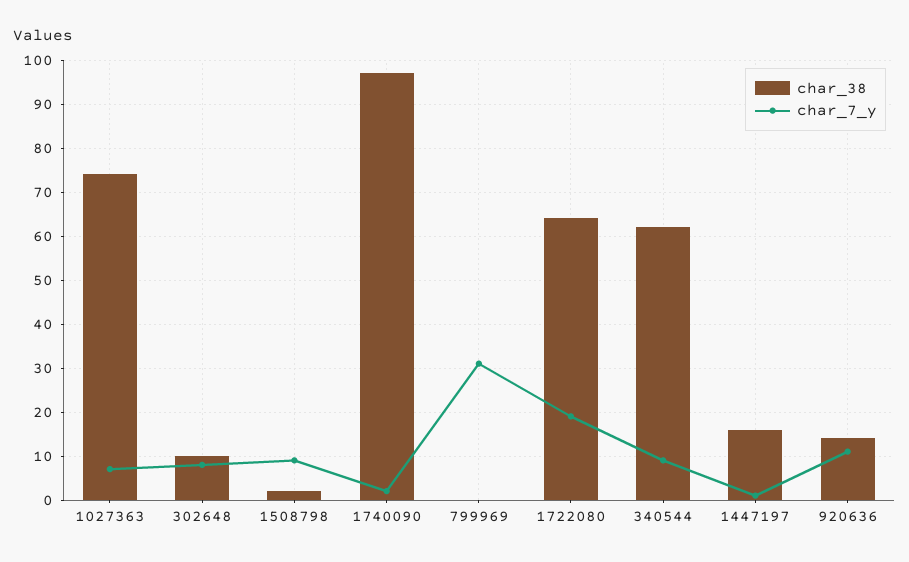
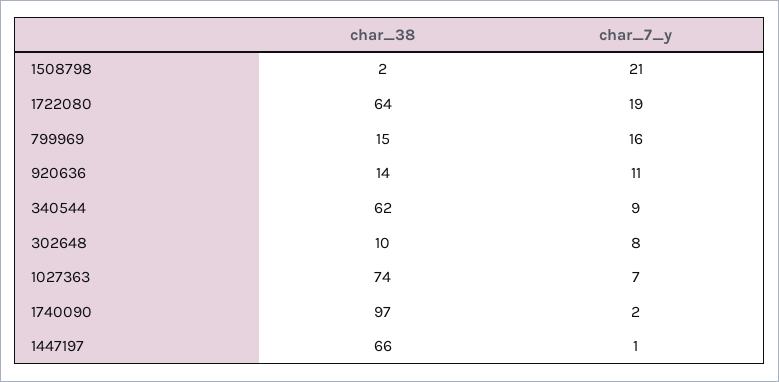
char_7_y, 1508798: 10 -> 21
char_38, 799969: 0 -> 15
char_7_y, 799969: 30 -> 16
char_38, 1447197: 15 -> 66

